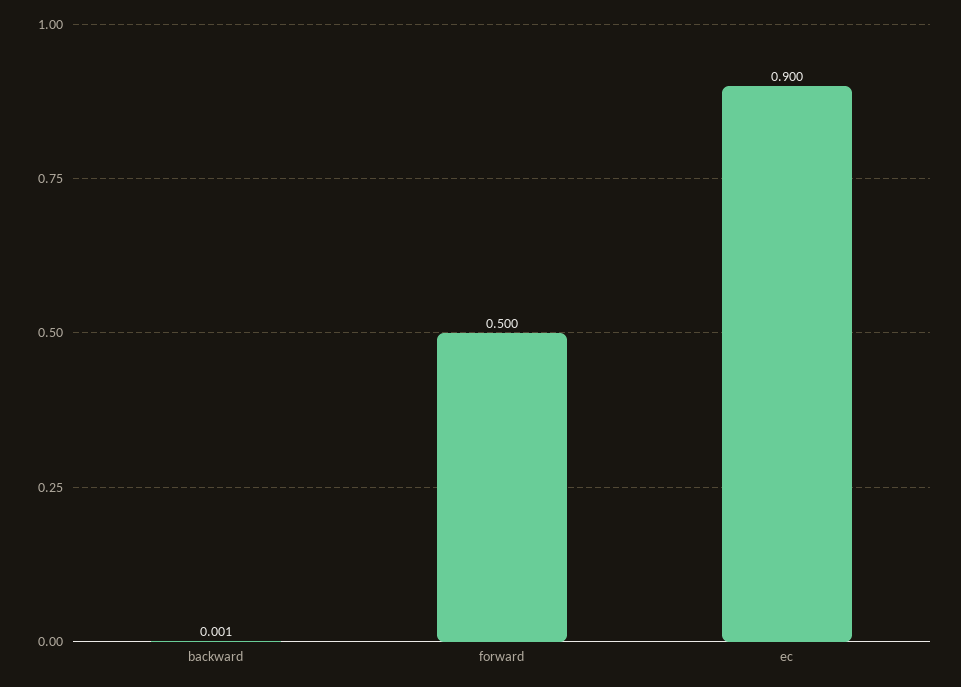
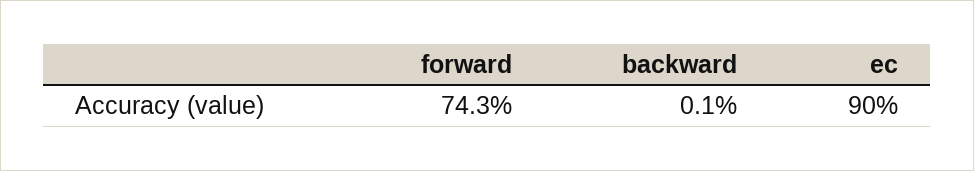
forward: 0.5 -> 0.743

